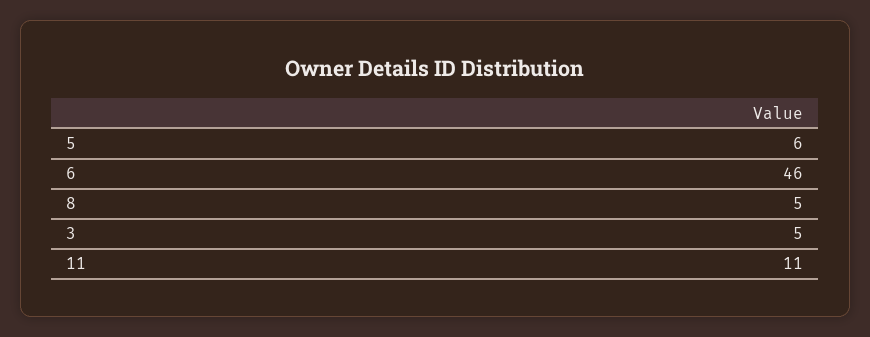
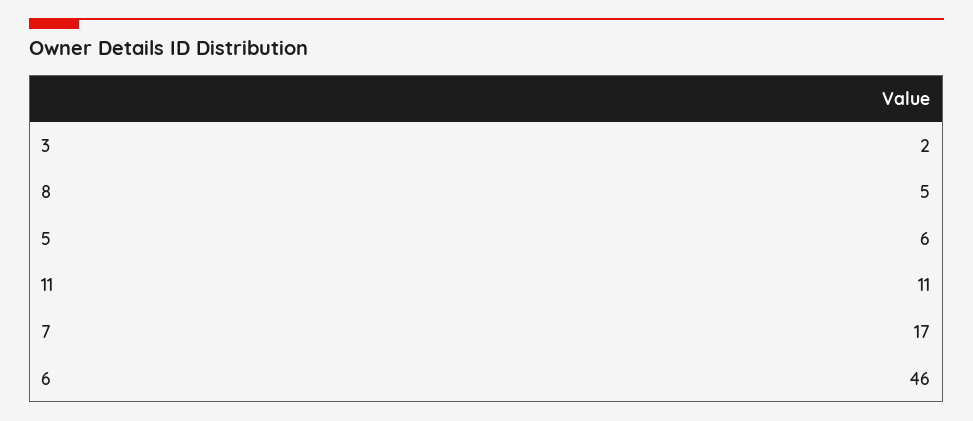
3: 5 -> 2
7: none -> 17

